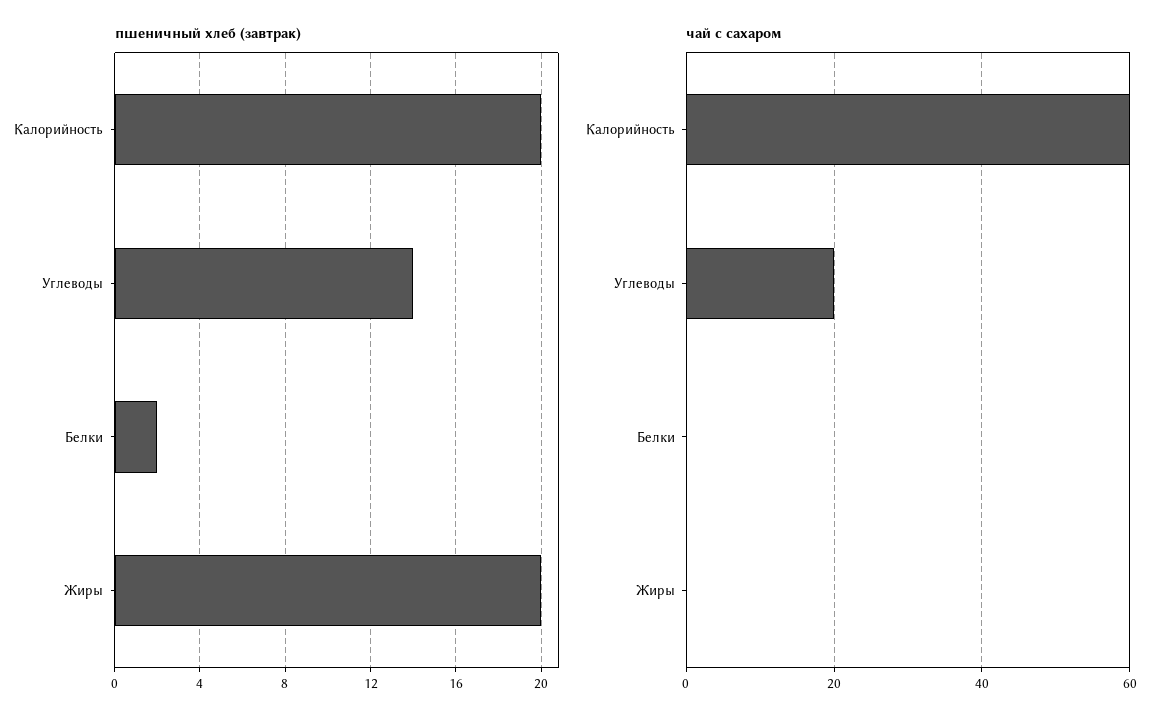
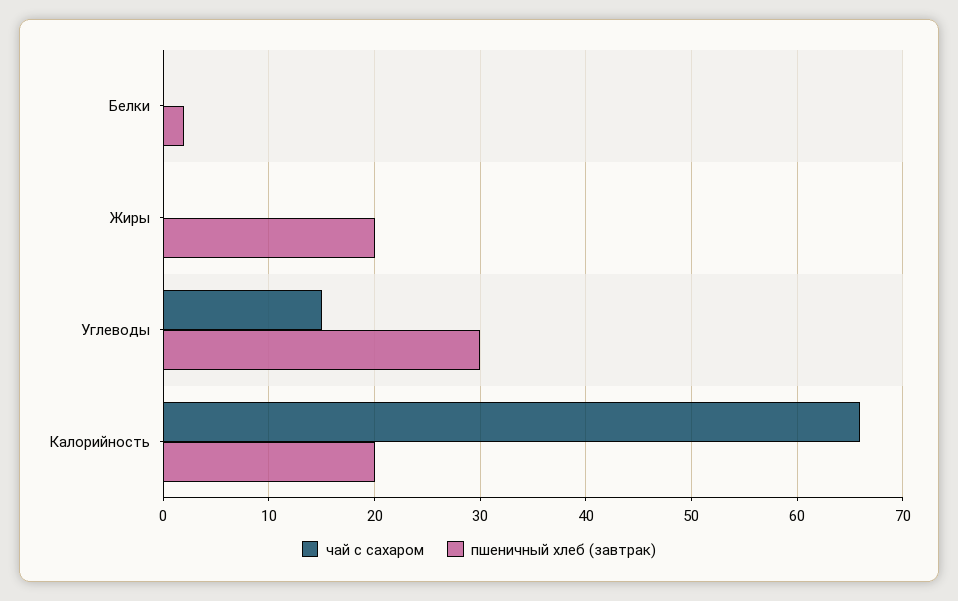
пшеничный хлеб (завтрак), Углеводы: 14 -> 30
чай с сахаром, Калорийность: 60 -> 66
чай с сахаром, Углеводы: 20 -> 15

